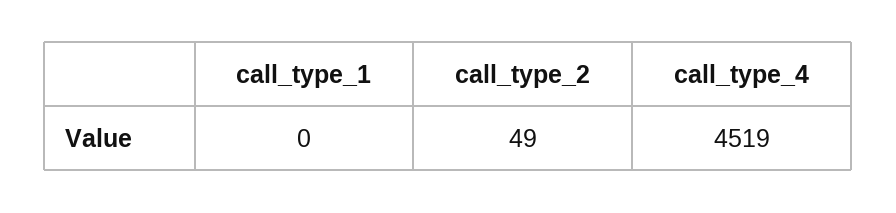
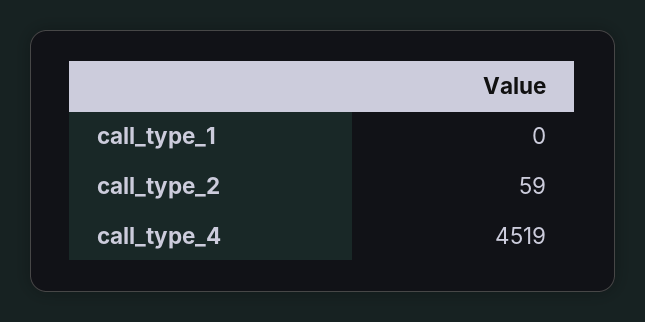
call_type_2: 49 -> 59

